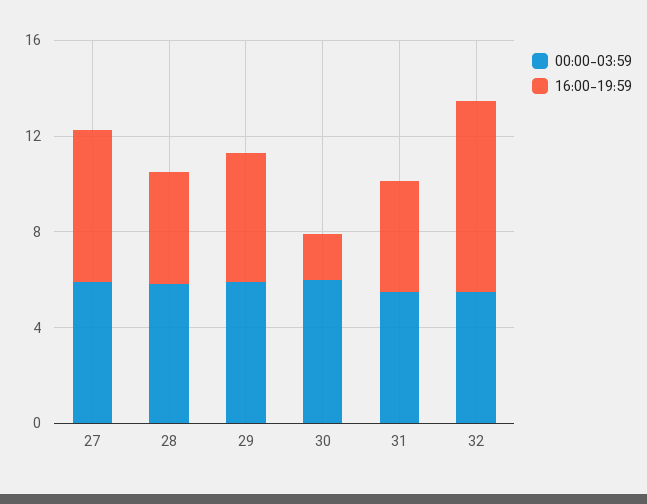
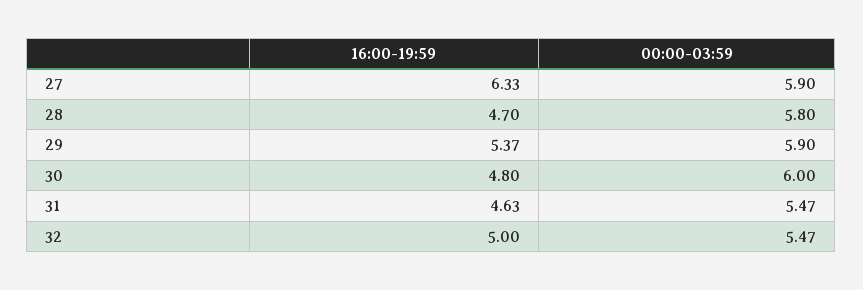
16:00-19:59, 30: 2 -> 4.8
16:00-19:59, 32: 8 -> 5

